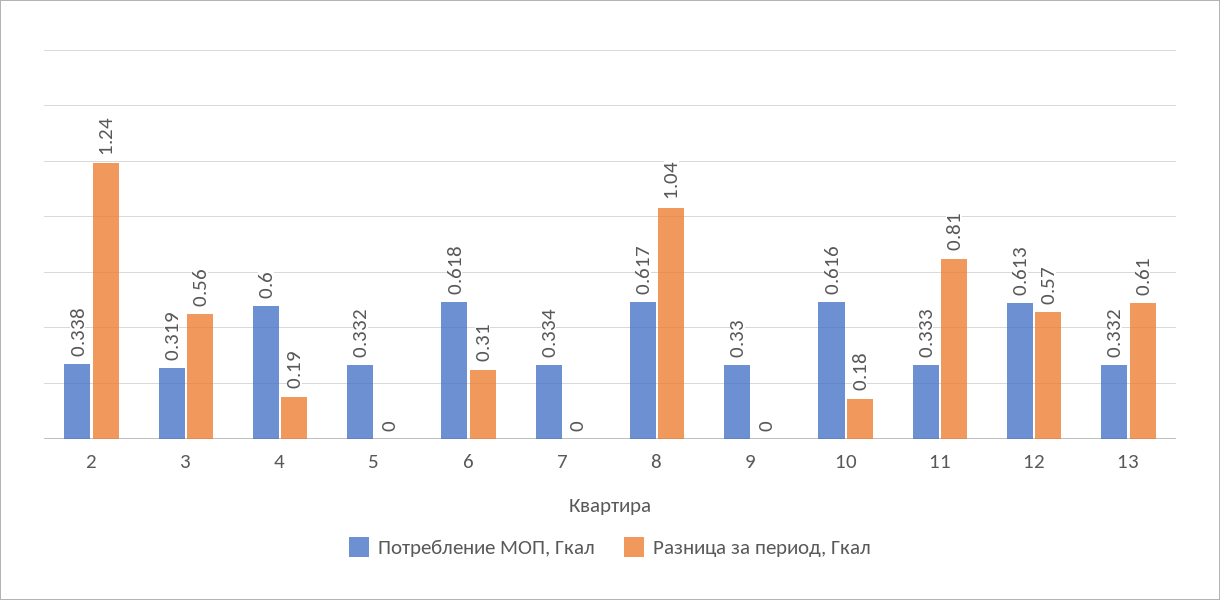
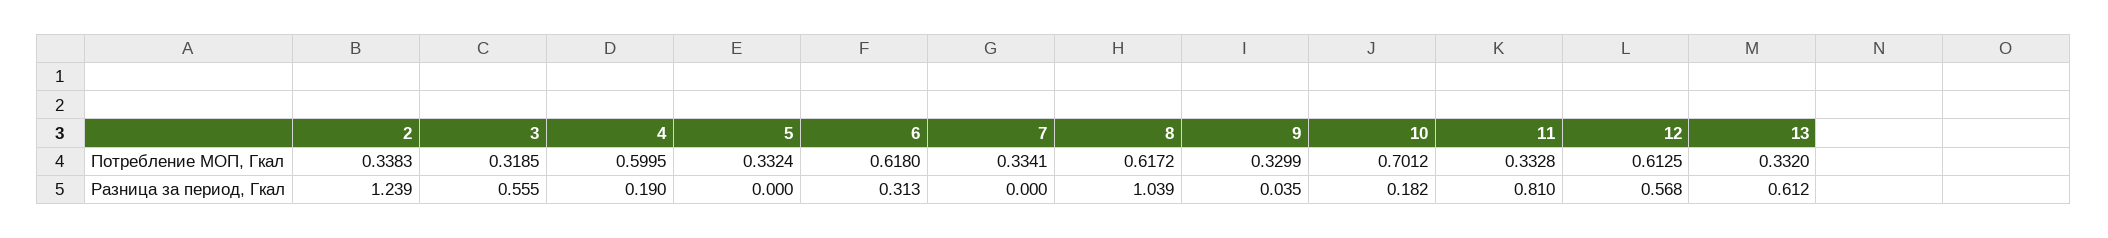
Разница за период, Гкал, 9: 0 -> 0.035
Потребление МОП, Гкал, 10: 0.616 -> 0.7012

